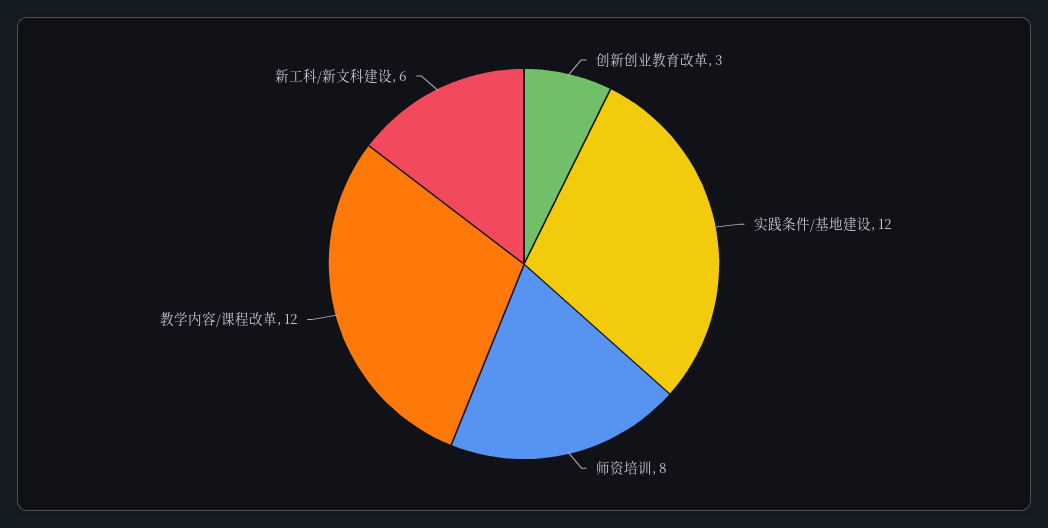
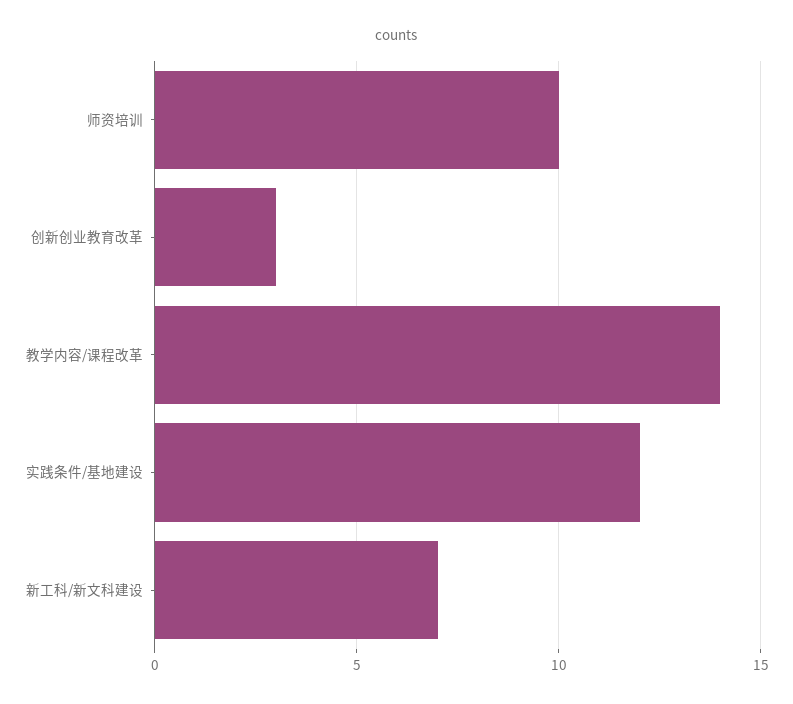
师资培训: 8 -> 10
教学内容/课程改革: 12 -> 14
新工科/新文科建设: 6 -> 7

